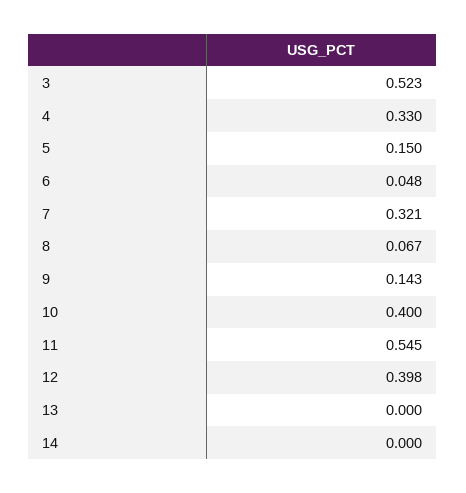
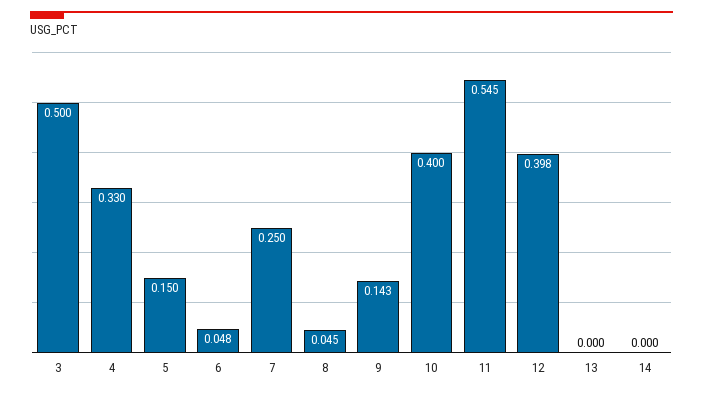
3: 0.523 -> 0.5
7: 0.321 -> 0.25
8: 0.067 -> 0.045

